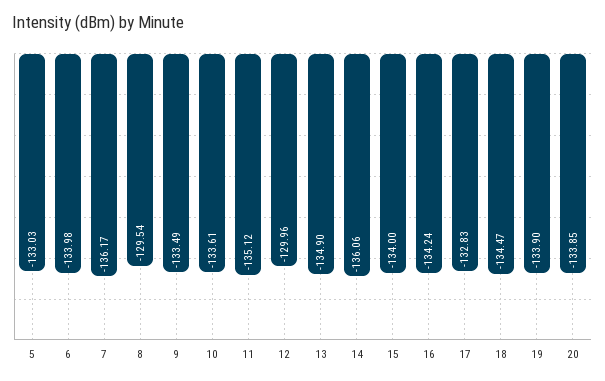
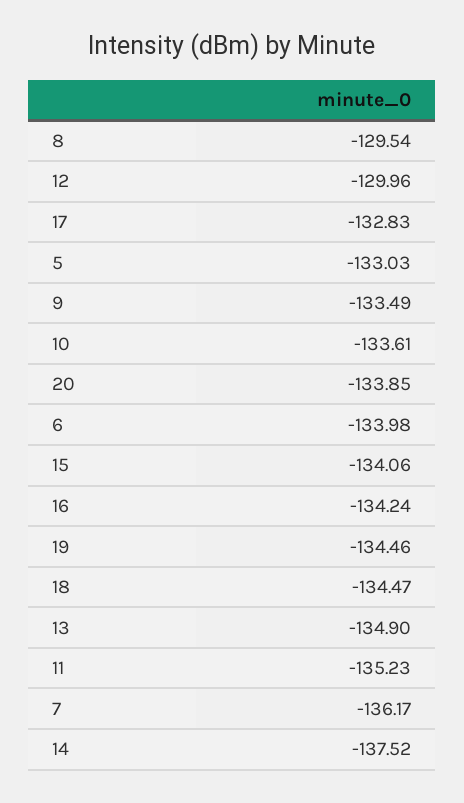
11: -135.12 -> -135.23
14: -136.06 -> -137.52
15: -134 -> -134.06
19: -133.9 -> -134.46

